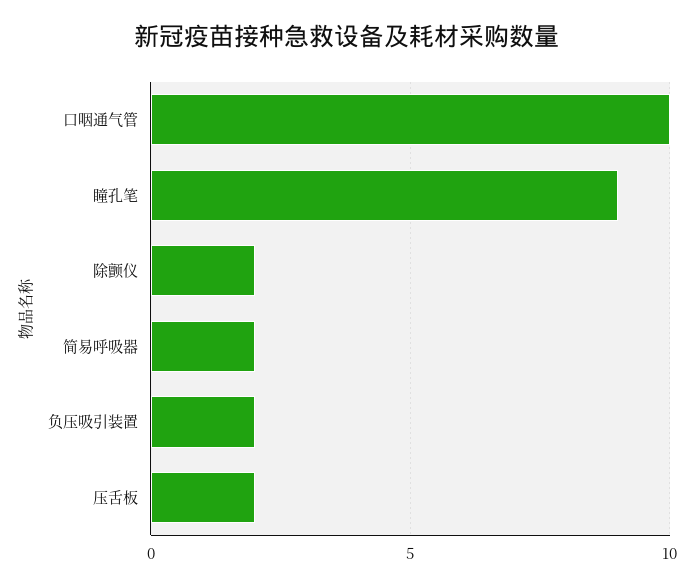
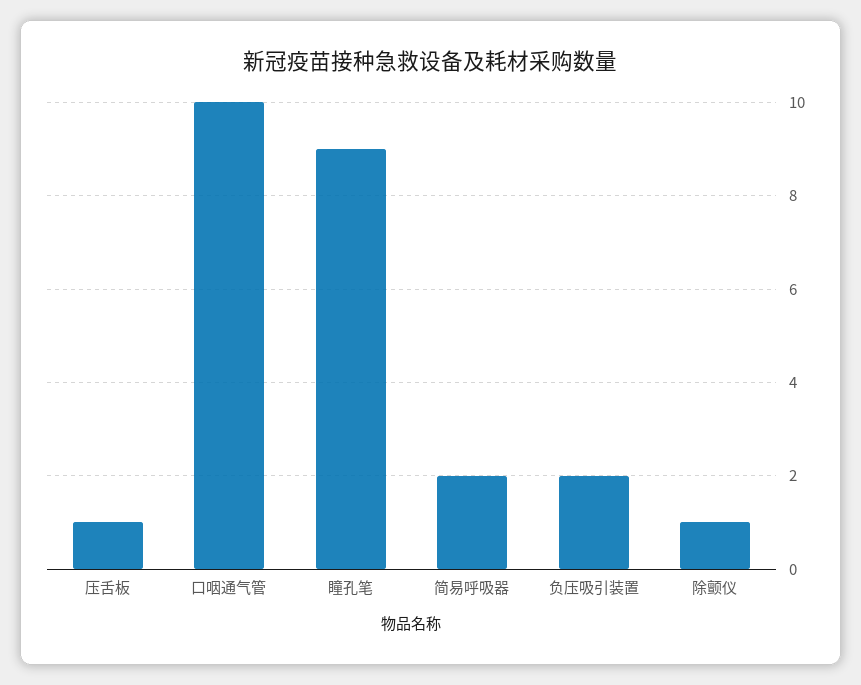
除颤仪: 2 -> 1
压舌板: 2 -> 1

